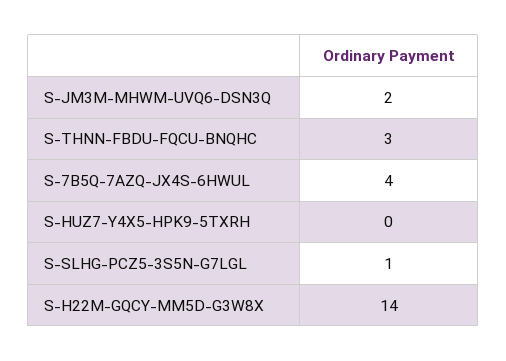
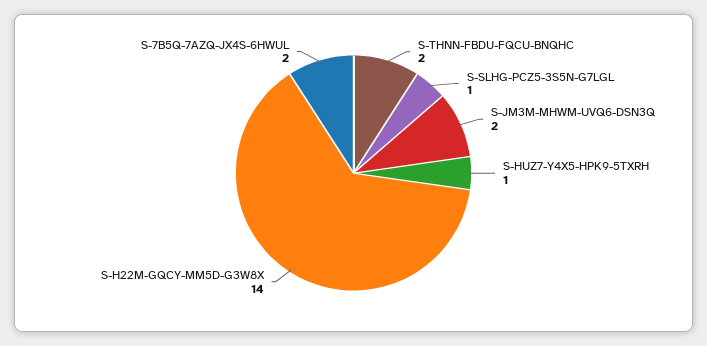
S-THNN-FBDU-FQCU-BNQHC: 3 -> 2
S-7B5Q-7AZQ-JX4S-6HWUL: 4 -> 2
S-HUZ7-Y4X5-HPK9-5TXRH: 0 -> 1

